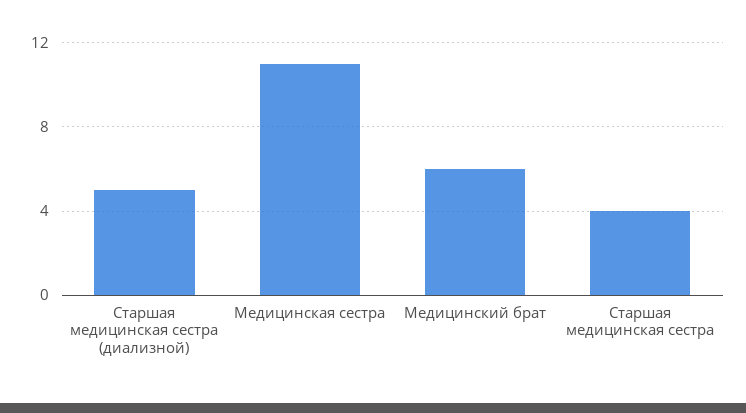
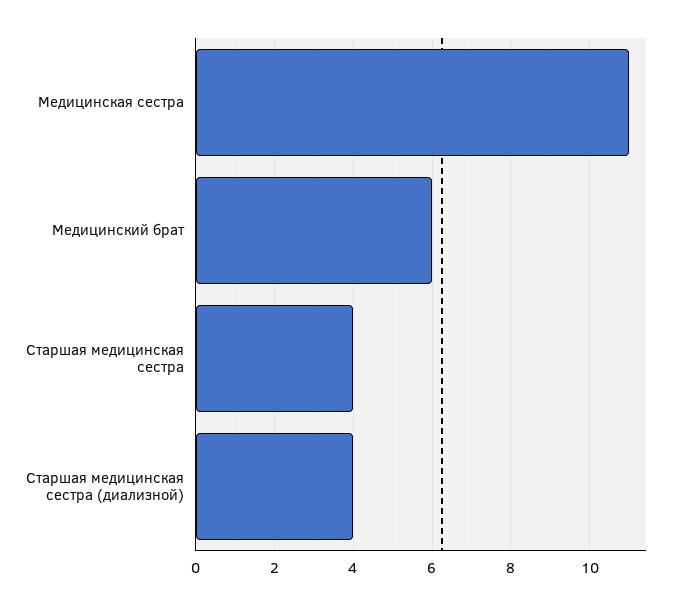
Старшая медицинская сестра (диализной): 5 -> 4

